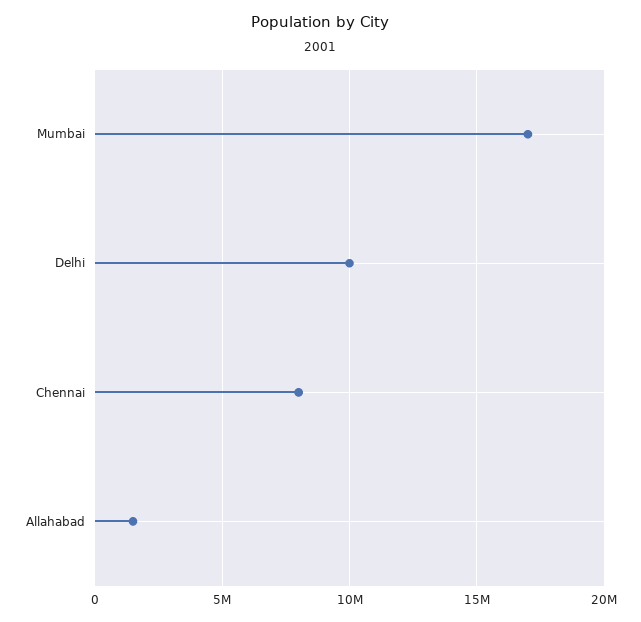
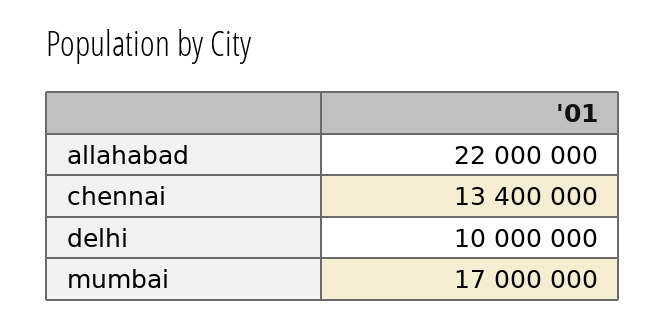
Chennai: 8000000 -> 13400000
Allahabad: 1500000 -> 22000000

